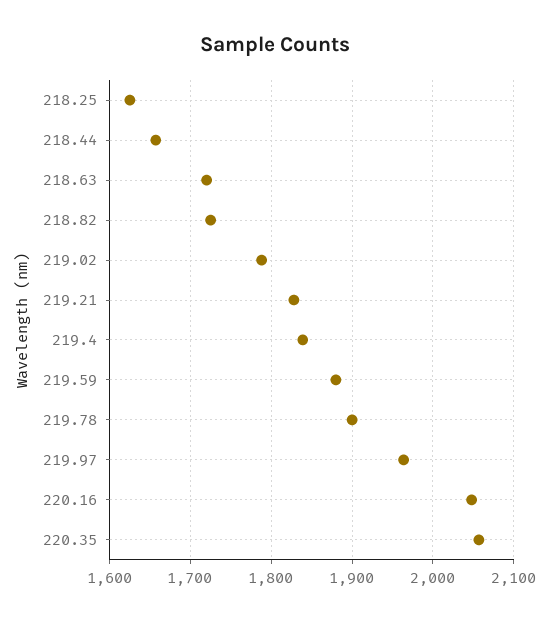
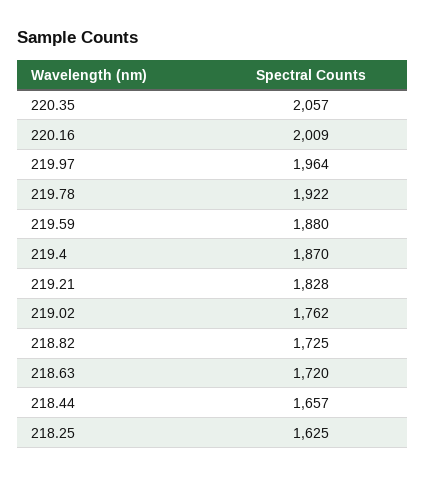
219.02: 1790 -> 1762
219.4: 1840 -> 1870
219.78: 1900 -> 1922
220.16: 2050 -> 2009

